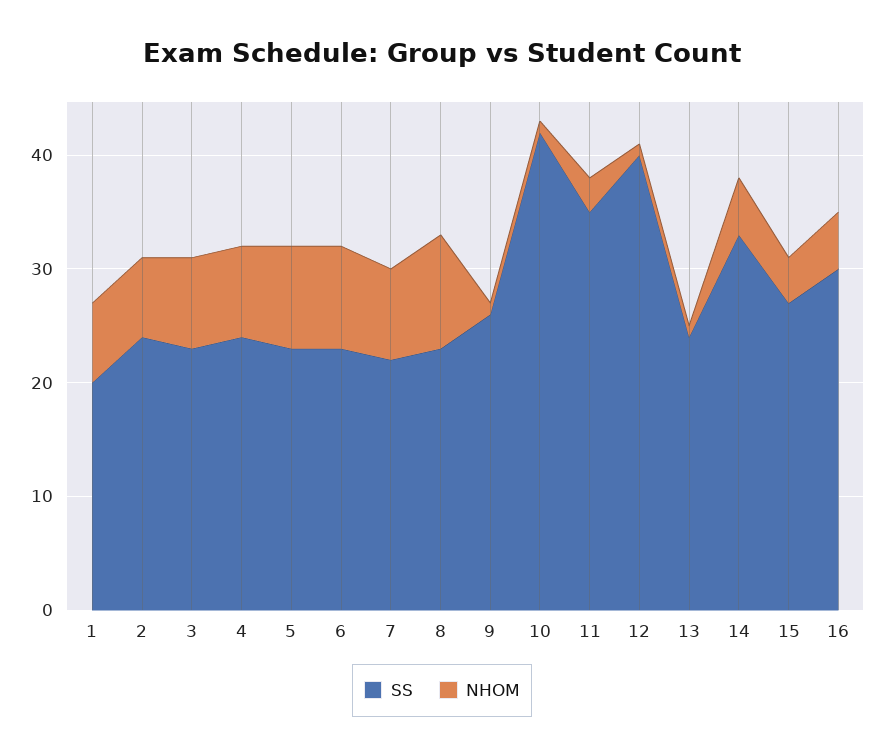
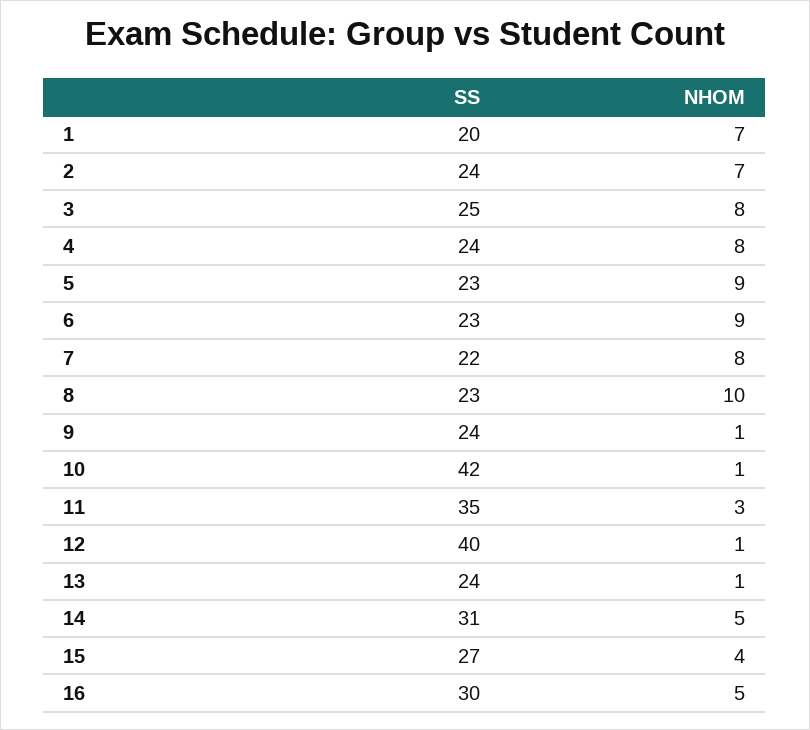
SS, 3: 23 -> 25
SS, 9: 26 -> 24
SS, 14: 33 -> 31

